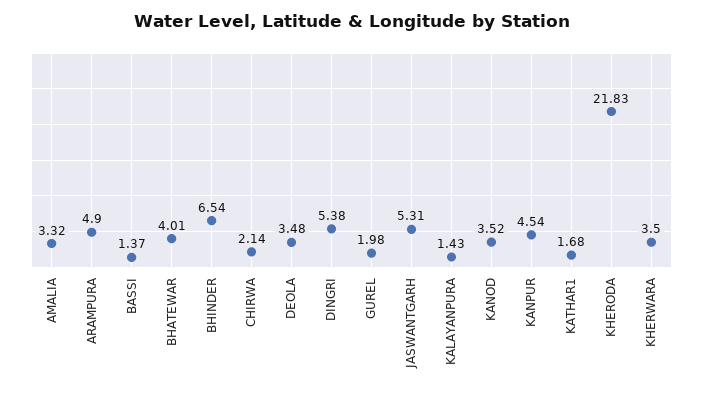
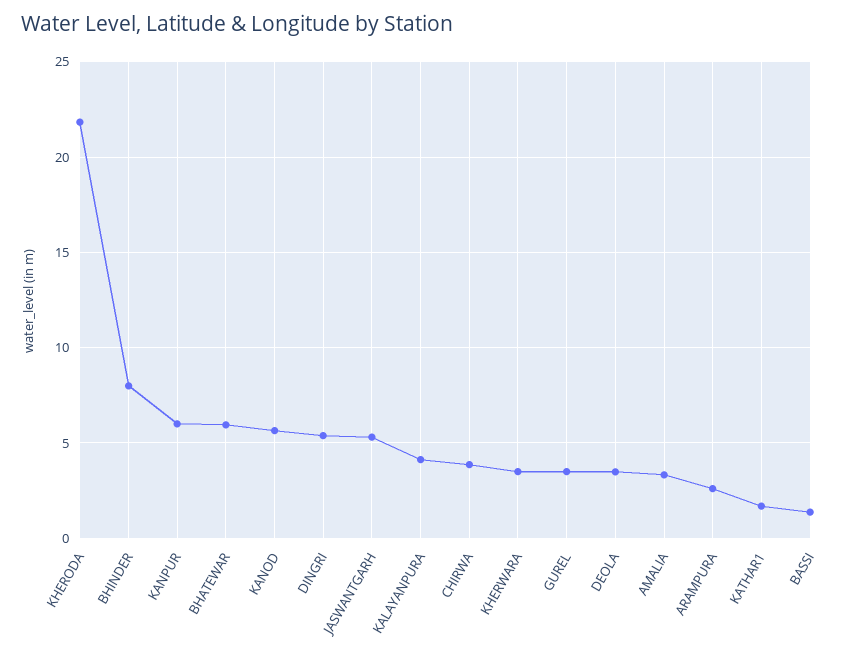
ARAMPURA: 4.9 -> 2.5
BHATEWAR: 4.01 -> 6
BHINDER: 6.54 -> 8
CHIRWA: 2.14 -> 4
GUREL: 1.98 -> 3.5
KALAYANPURA: 1.43 -> 4
KANOD: 3.52 -> 5.5
KANPUR: 4.54 -> 6

